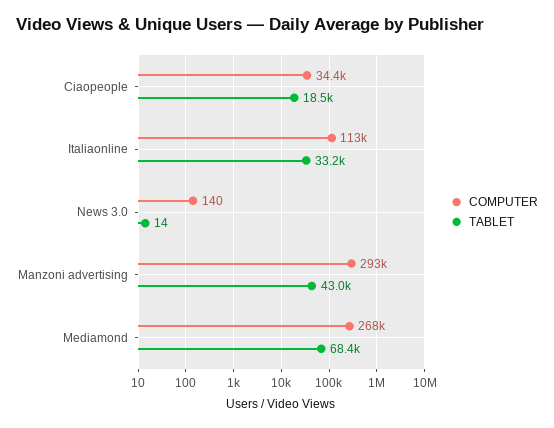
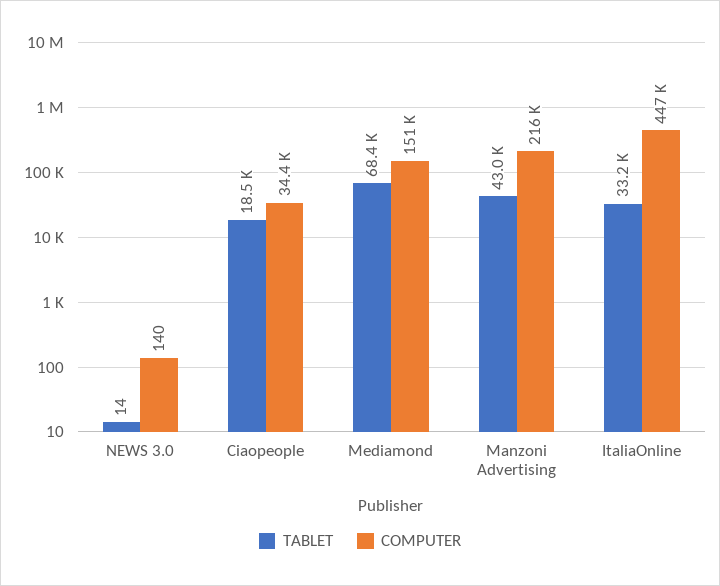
COMPUTER, Italiaonline: 113000 -> 447000
COMPUTER, Manzoni advertising: 293000 -> 216000
COMPUTER, Mediamond: 268000 -> 151000

